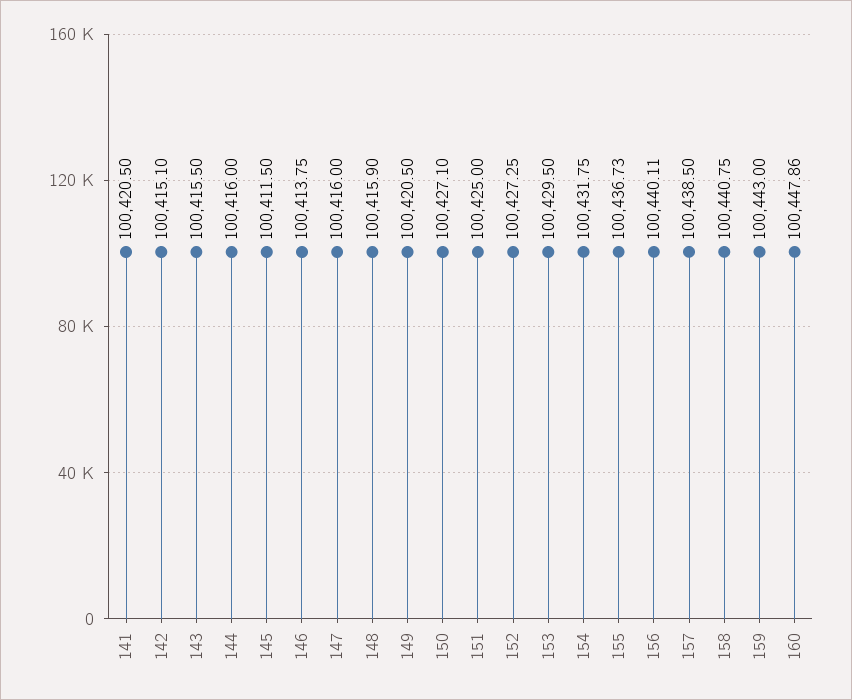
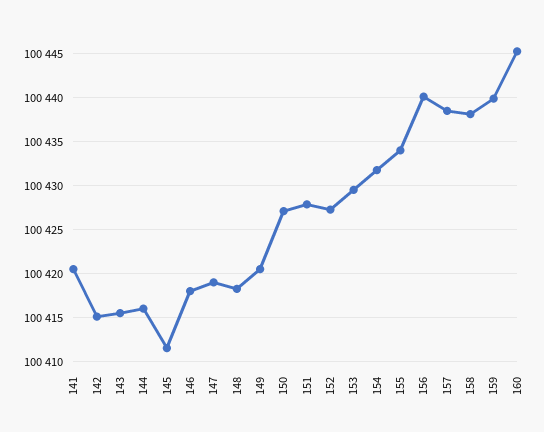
146: 100413.75 -> 100418
147: 100416 -> 100419
148: 100415.9 -> 100418
151: 100425 -> 100428
155: 100436.73 -> 100434
158: 100440.75 -> 100438
159: 100443 -> 100440
160: 100447.86 -> 100445

